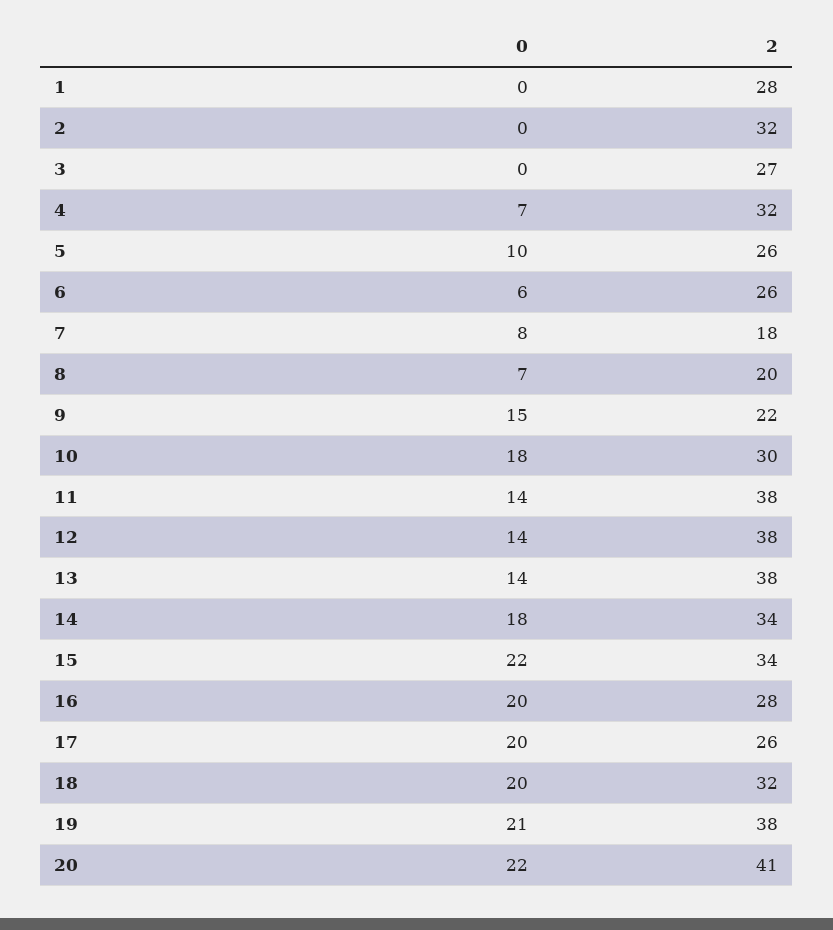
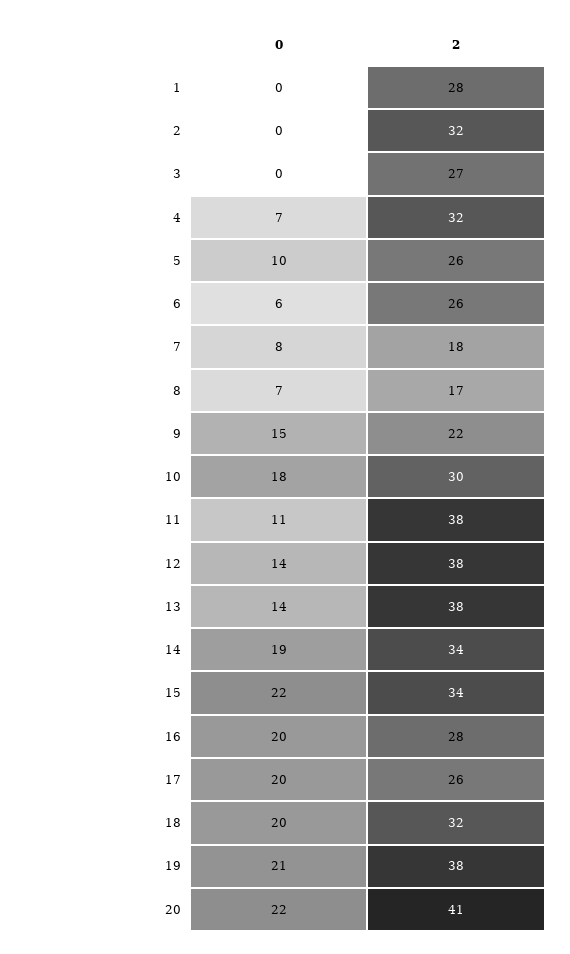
2, 8: 20 -> 17
0, 11: 14 -> 11
0, 14: 18 -> 19

